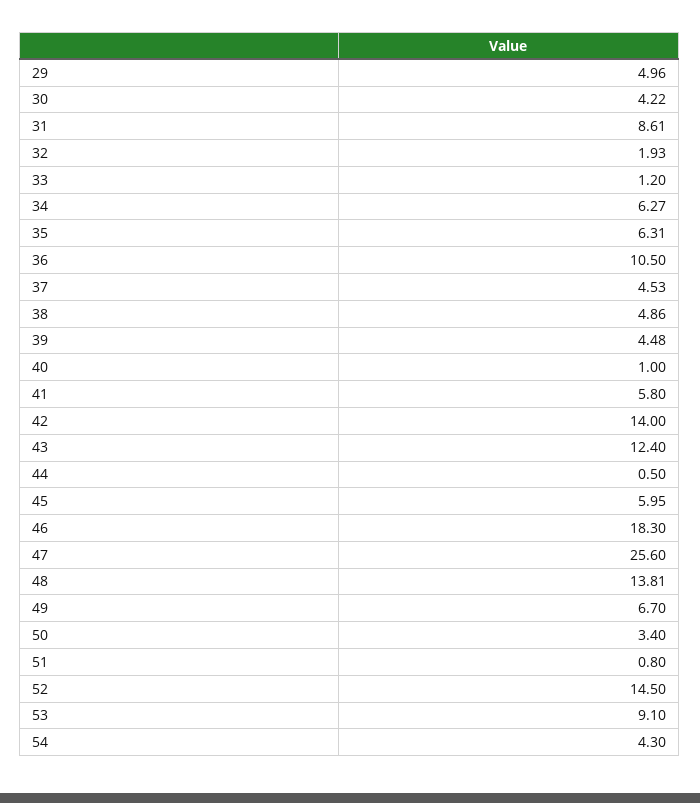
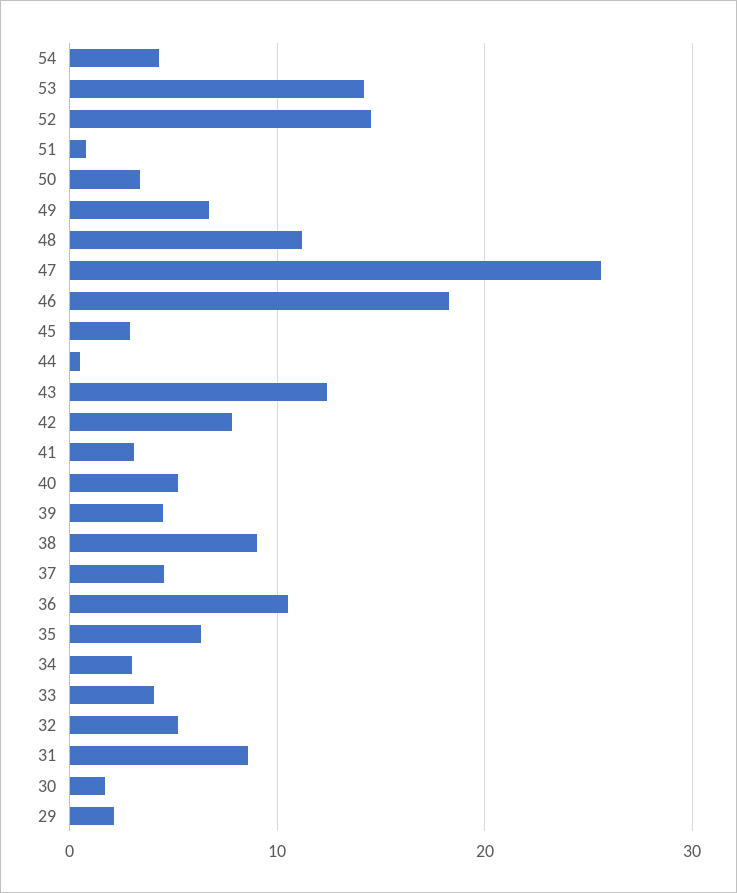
29: 4.96 -> 2
30: 4.22 -> 2
32: 1.93 -> 5
33: 1.2 -> 4
34: 6.27 -> 3
38: 4.86 -> 9
40: 1 -> 5
41: 5.8 -> 3
42: 14 -> 8
45: 5.95 -> 3
48: 13.81 -> 11
53: 9.1 -> 14

